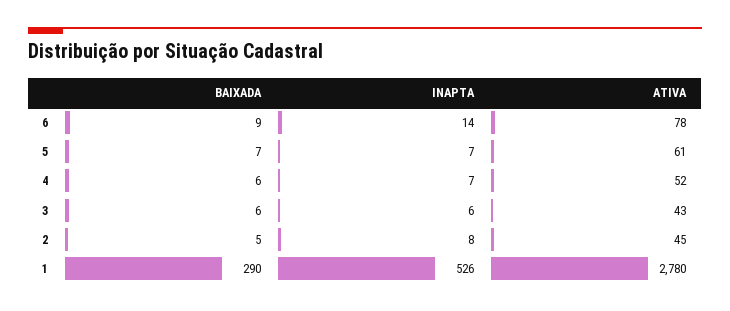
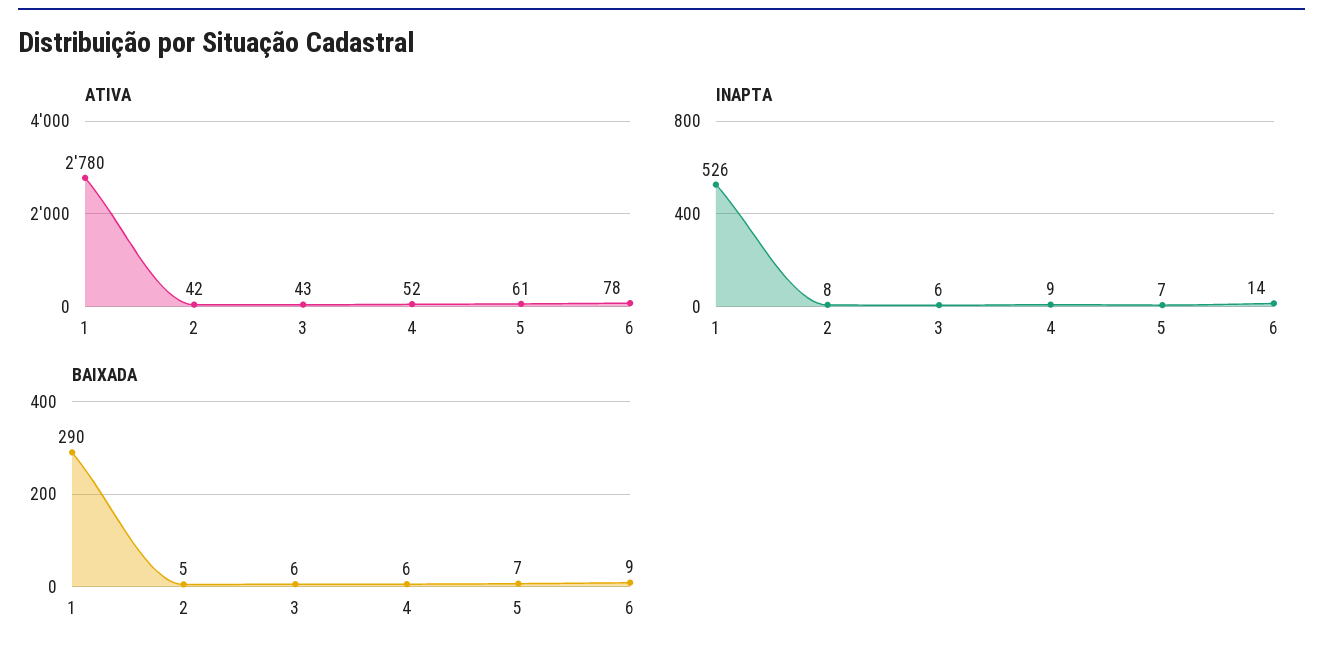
INAPTA, 4: 7 -> 9
ATIVA, 2: 45 -> 42

